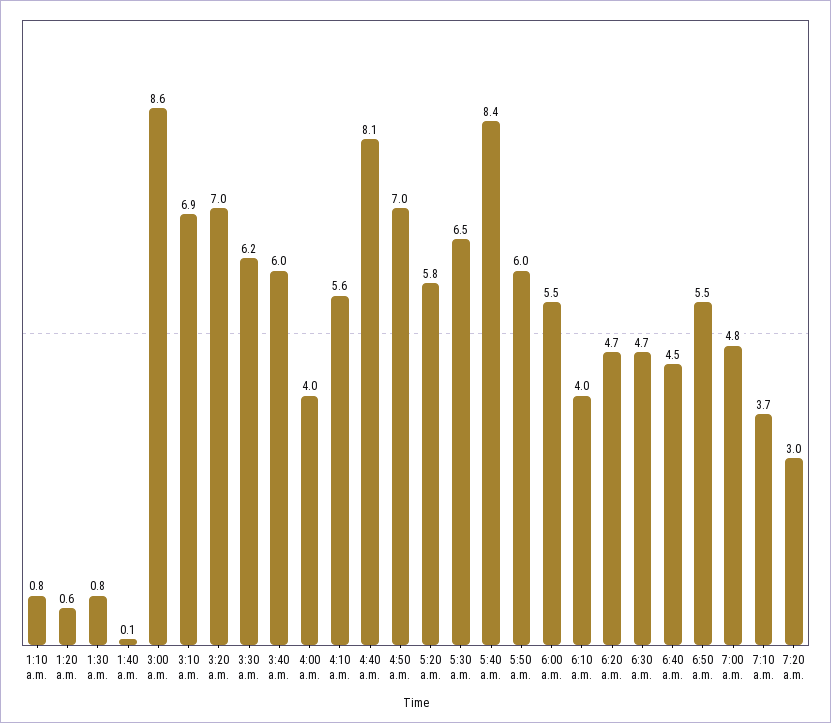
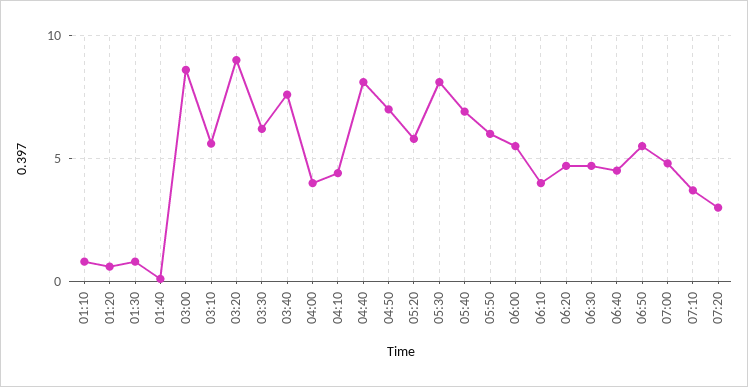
3:10 a.m.: 6.9 -> 5.5
3:20 a.m.: 7 -> 9
3:40 a.m.: 6 -> 7.5
4:10 a.m.: 5.6 -> 4.5
5:30 a.m.: 6.5 -> 8
5:40 a.m.: 8.4 -> 7

